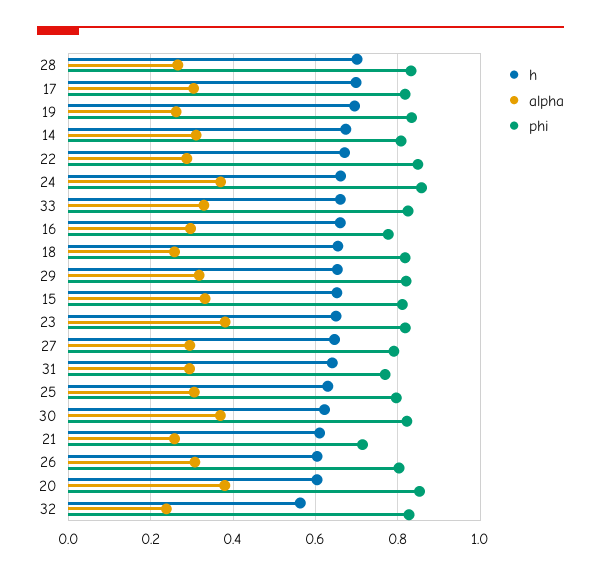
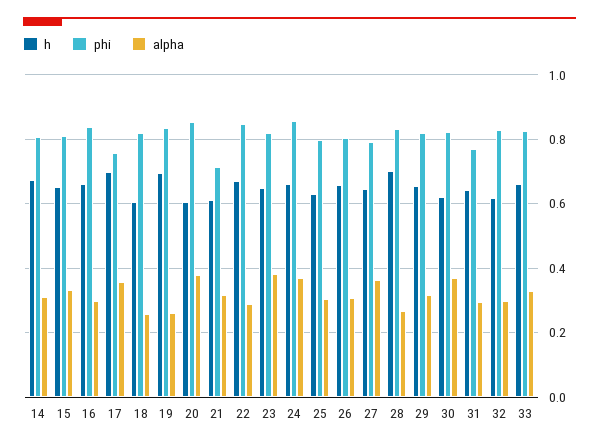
alpha, 17: 0.3 -> 0.36
phi, 17: 0.82 -> 0.76
phi, 16: 0.78 -> 0.84
h, 18: 0.66 -> 0.6
alpha, 27: 0.3 -> 0.36
alpha, 21: 0.26 -> 0.32
h, 26: 0.6 -> 0.66
h, 32: 0.56 -> 0.62
alpha, 32: 0.24 -> 0.3

